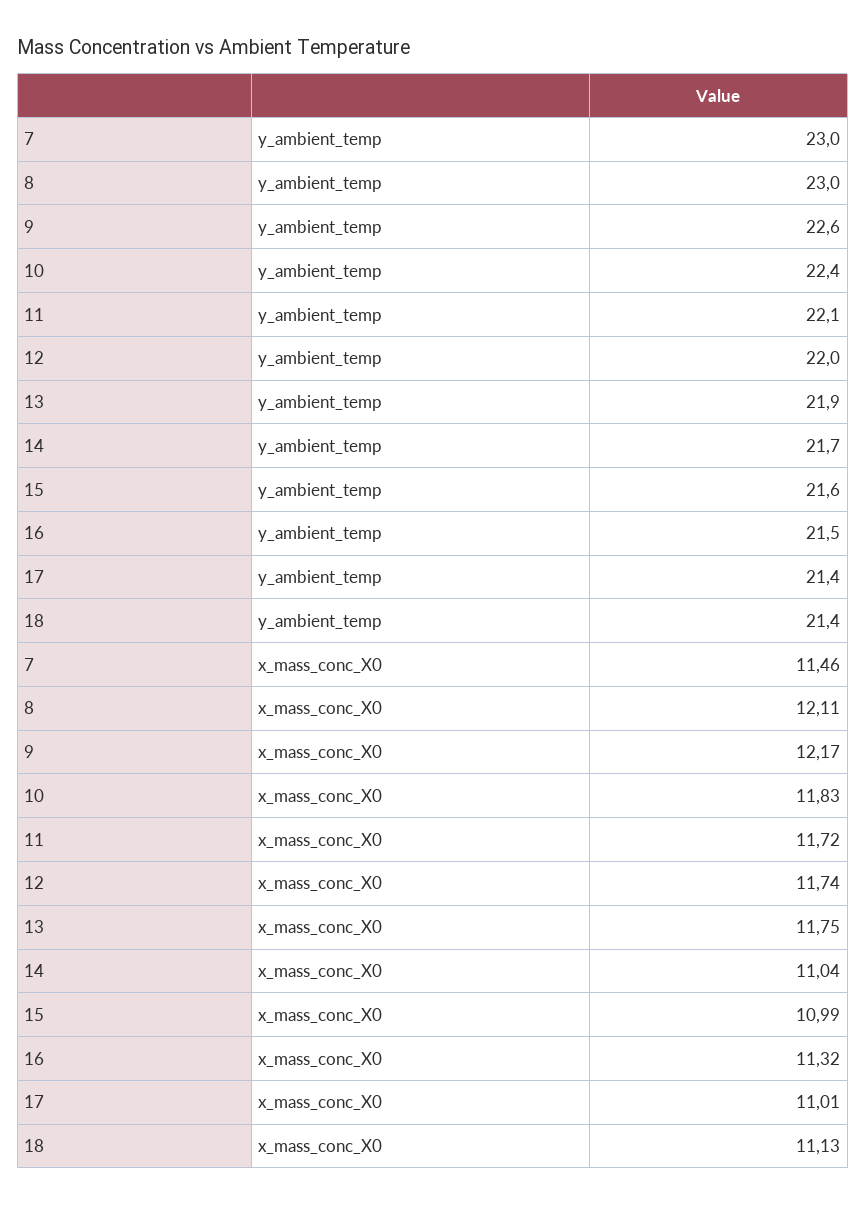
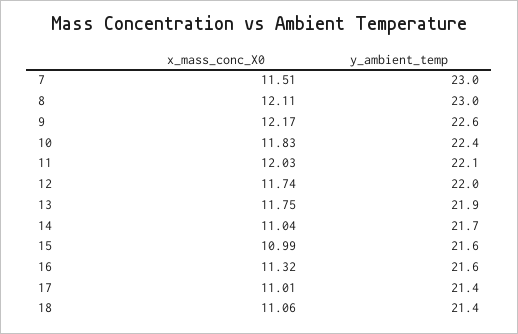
16, y_ambient_temp: 21.5 -> 21.6
7, x_mass_conc_X0: 11.46 -> 11.51
11, x_mass_conc_X0: 11.72 -> 12.03
18, x_mass_conc_X0: 11.13 -> 11.06

